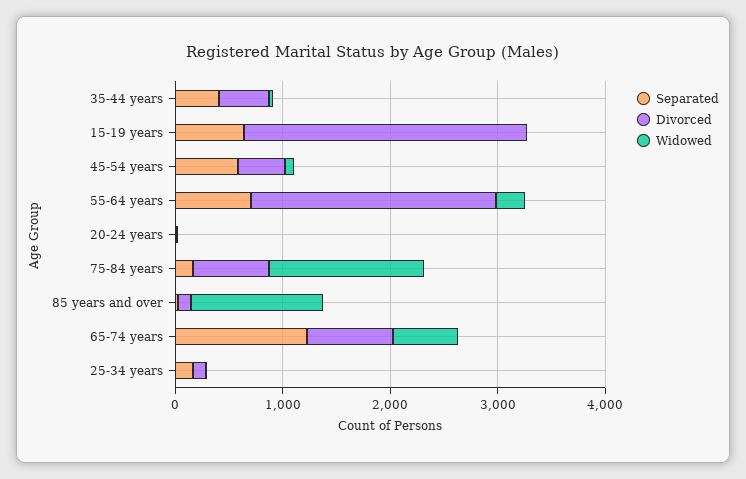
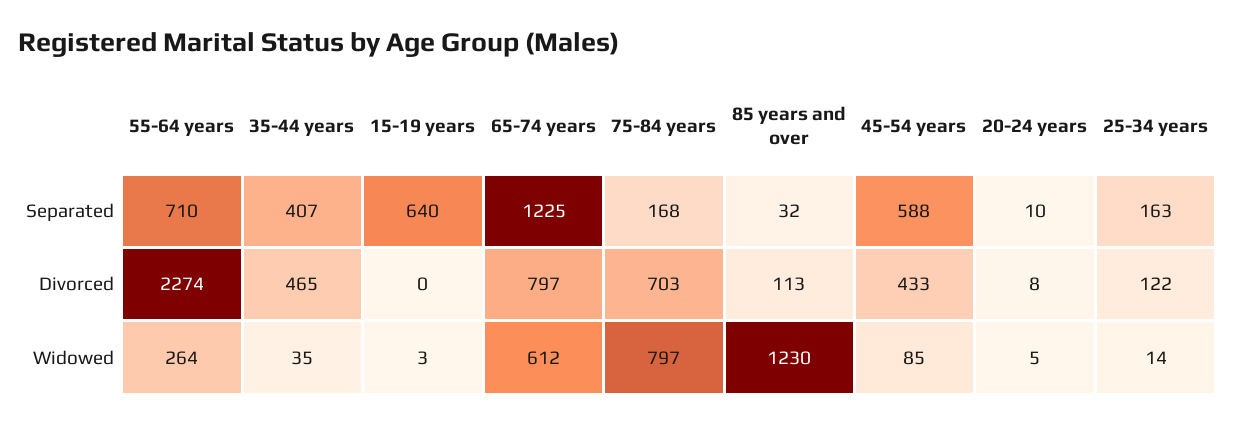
Divorced, 15-19 years: 2600 -> 0
Widowed, 75-84 years: 1400 -> 797

